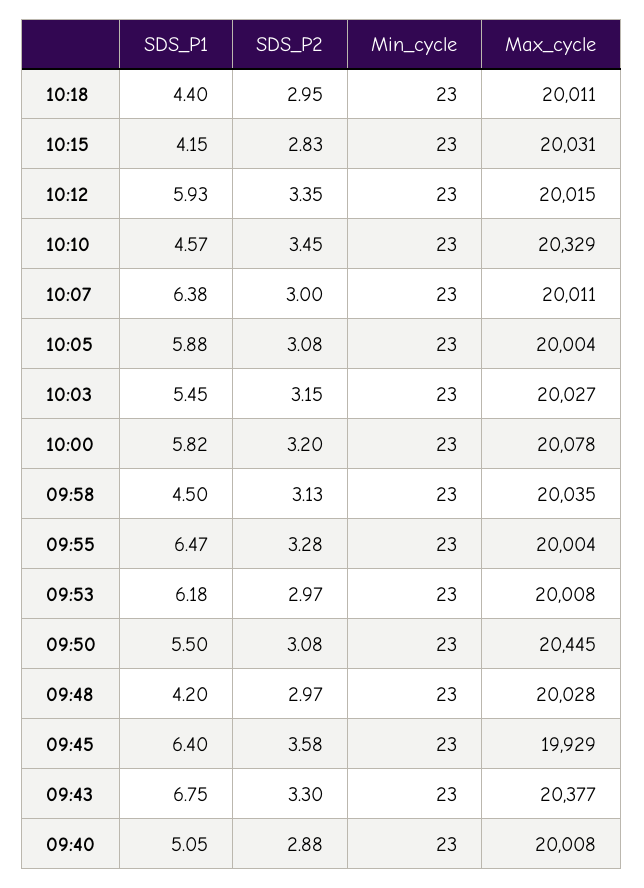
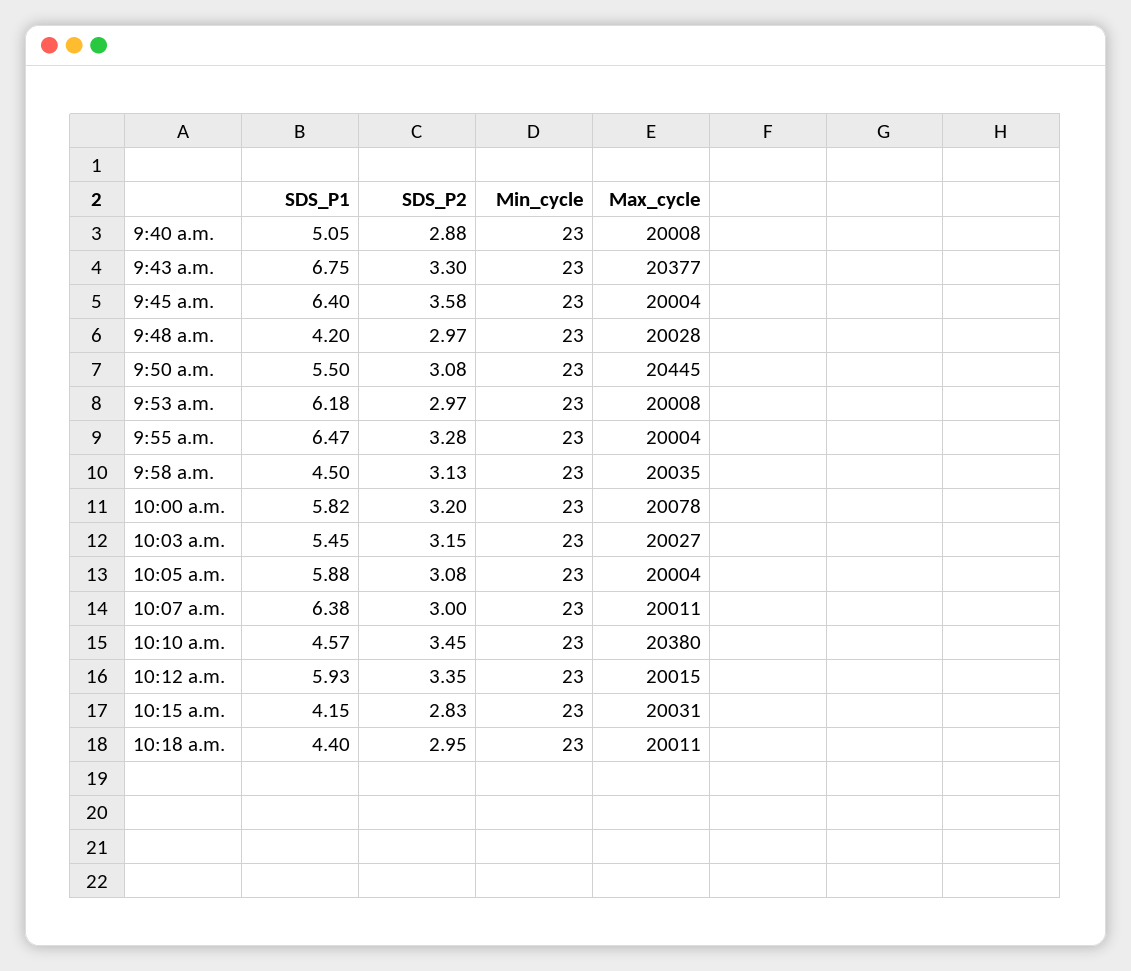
Max_cycle, 10:10: 20329 -> 20380
Max_cycle, 09:45: 19929 -> 20004

